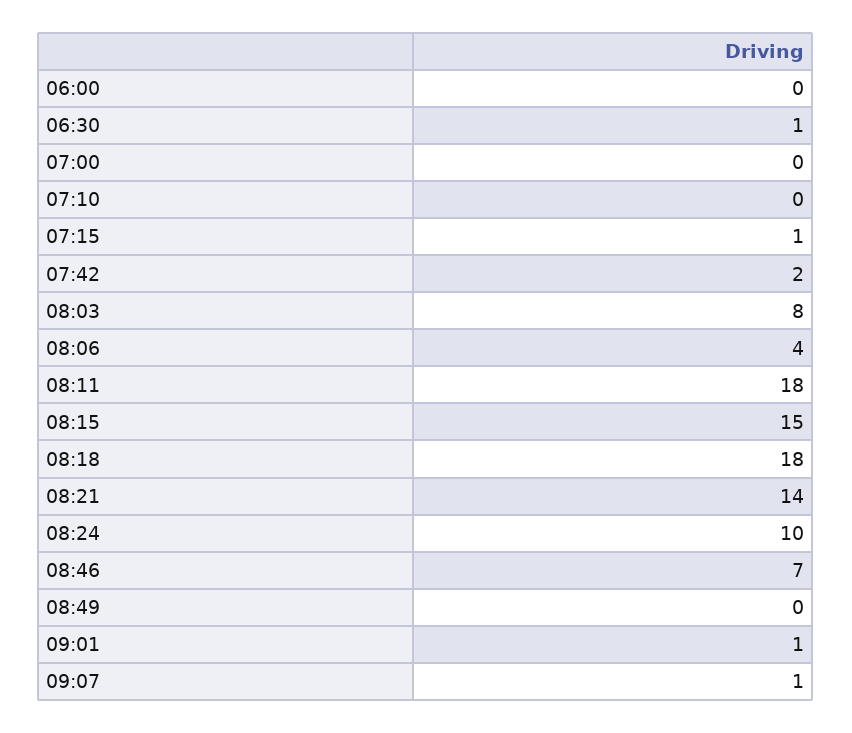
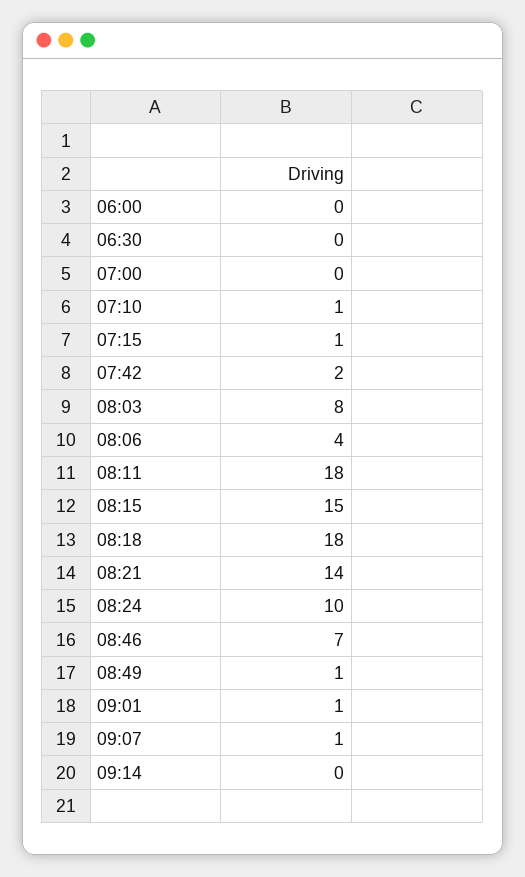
06:30: 1 -> 0
07:10: 0 -> 1
08:49: 0 -> 1
09:14: none -> 0

